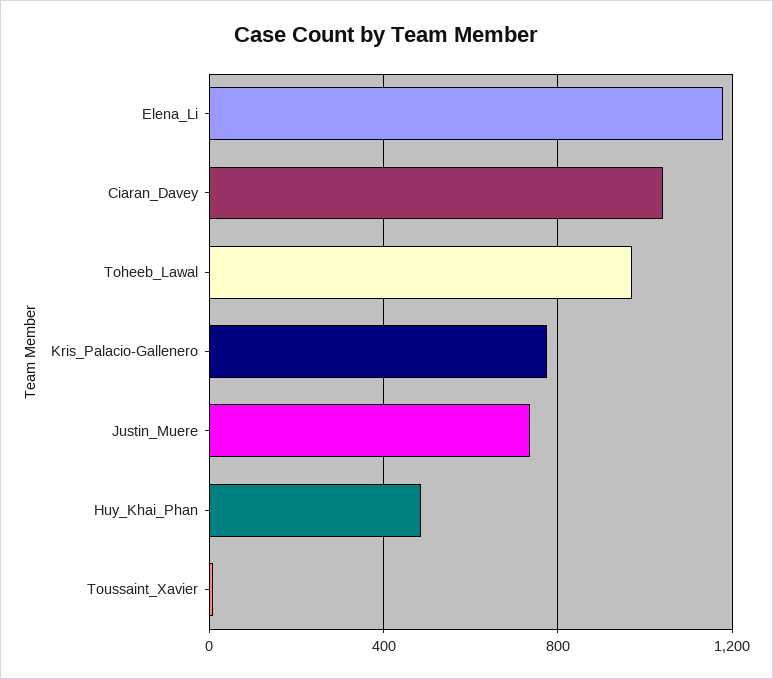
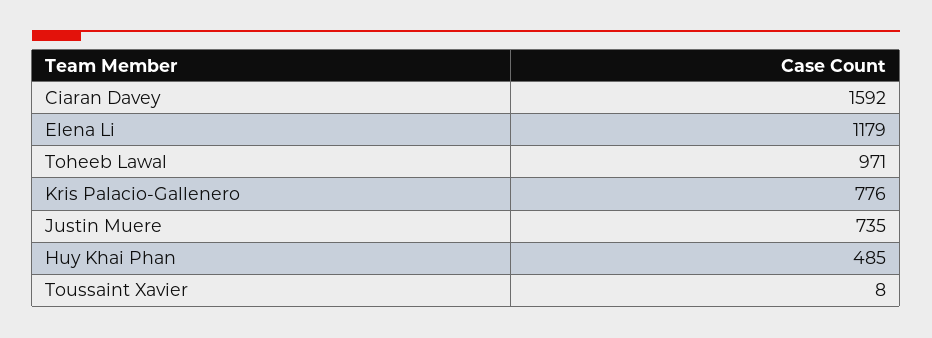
Ciaran_Davey: 1050 -> 1592

